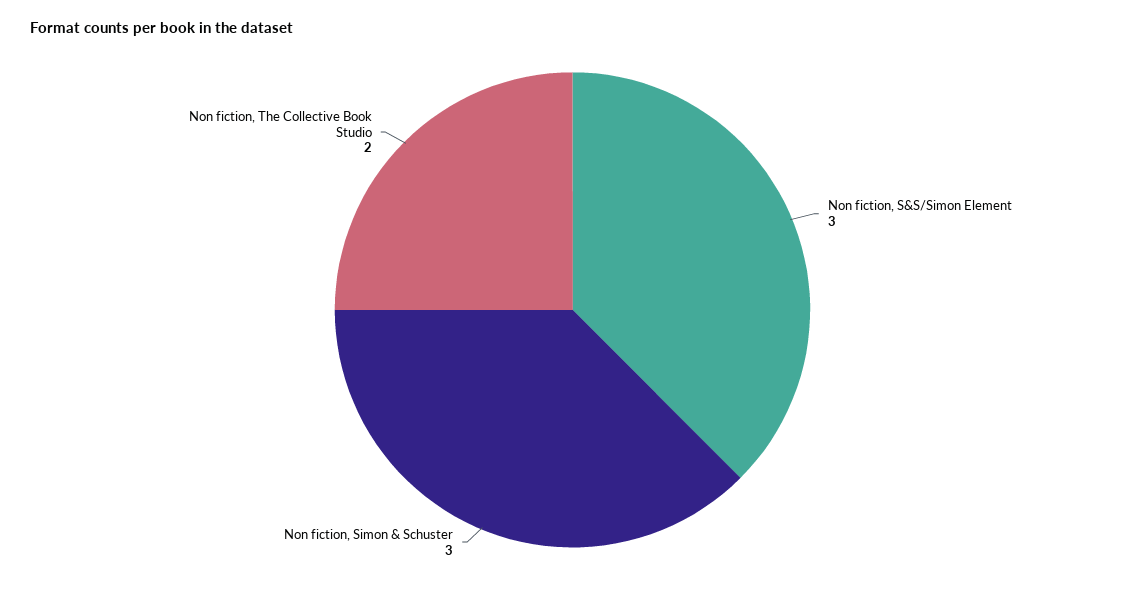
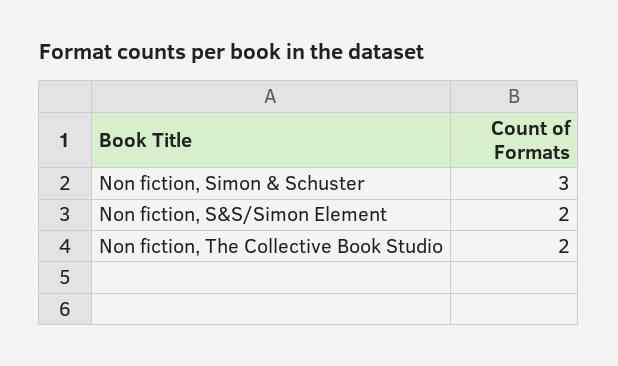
Non fiction, S&S/Simon Element: 3 -> 2

